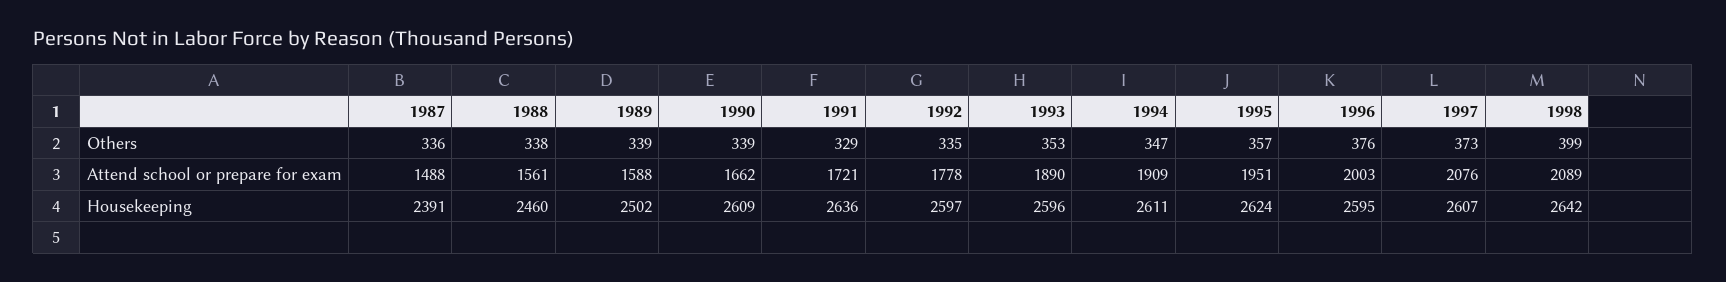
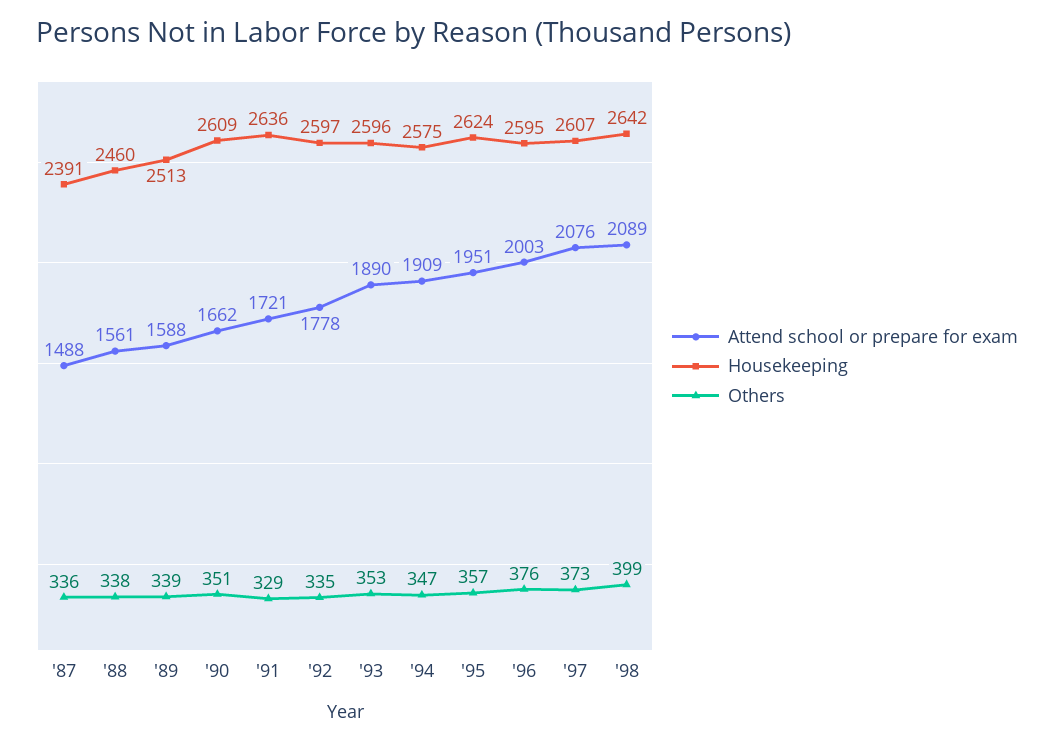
Others, 1990: 339 -> 351
Housekeeping, 1989: 2502 -> 2513
Housekeeping, 1994: 2611 -> 2575

